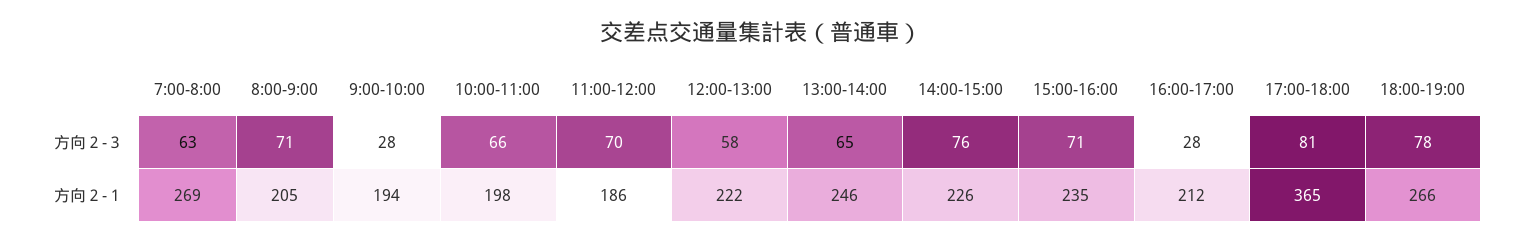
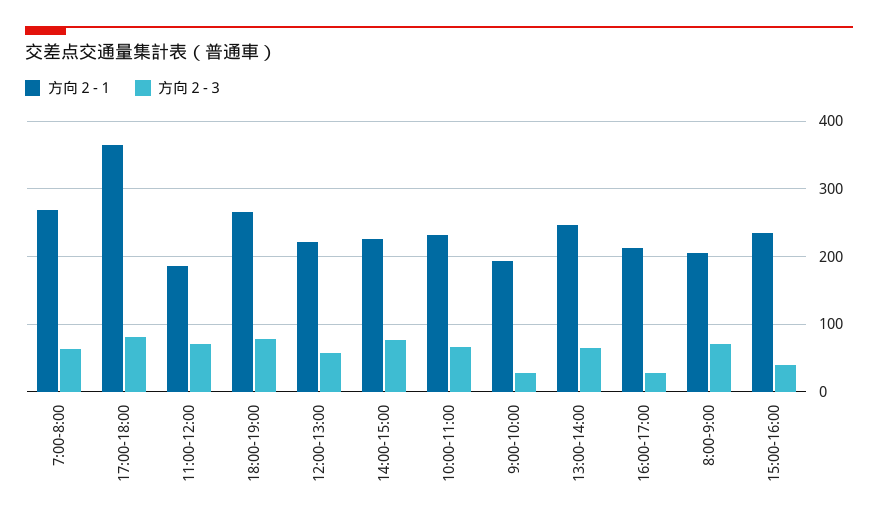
方向２-３, 15:00-16:00: 71 -> 40
方向２-１, 10:00-11:00: 198 -> 230

